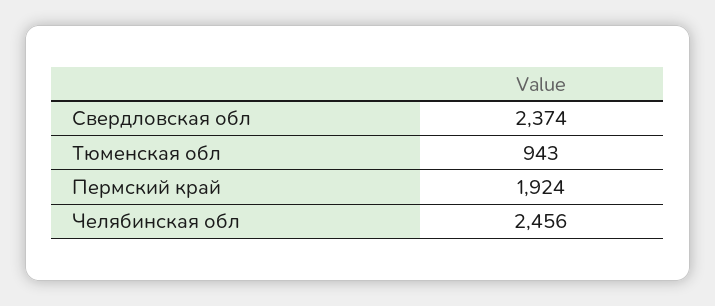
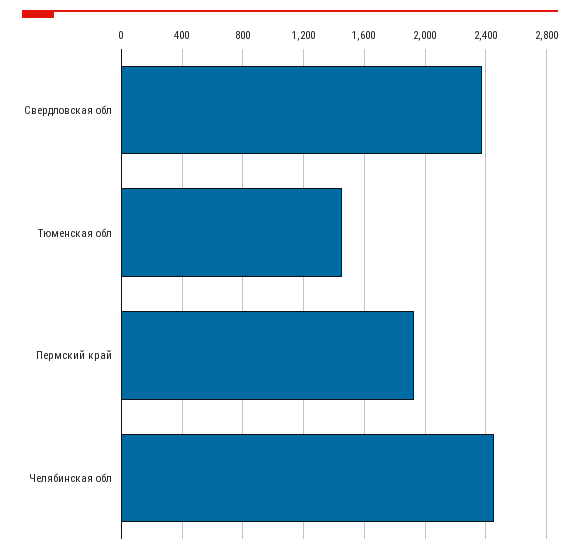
Тюменская обл: 943 -> 1450

